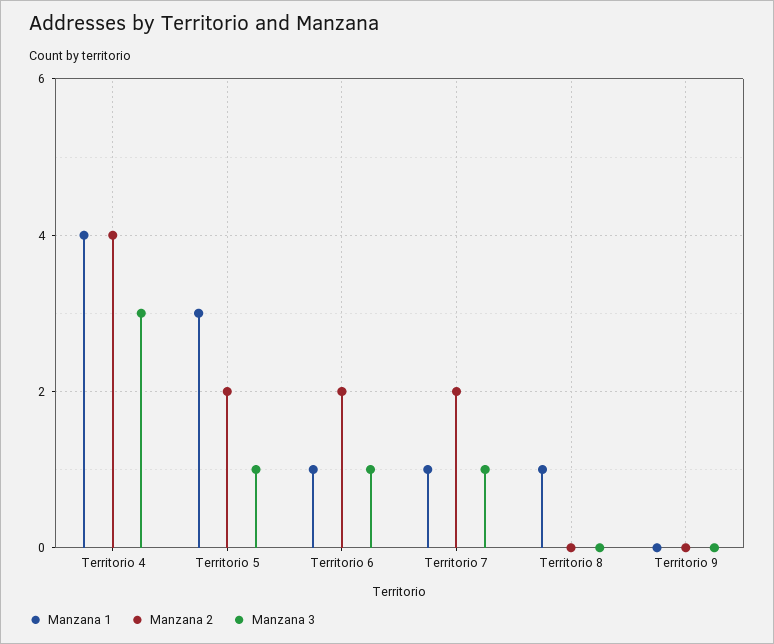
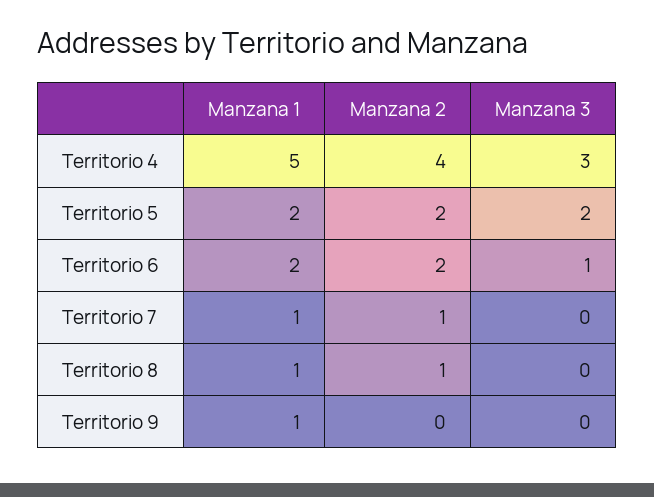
Manzana 1, Territorio 4: 4 -> 5
Manzana 1, Territorio 5: 3 -> 2
Manzana 3, Territorio 5: 1 -> 2
Manzana 1, Territorio 6: 1 -> 2
Manzana 2, Territorio 7: 2 -> 1
Manzana 3, Territorio 7: 1 -> 0
Manzana 2, Territorio 8: 0 -> 1
Manzana 1, Territorio 9: 0 -> 1

